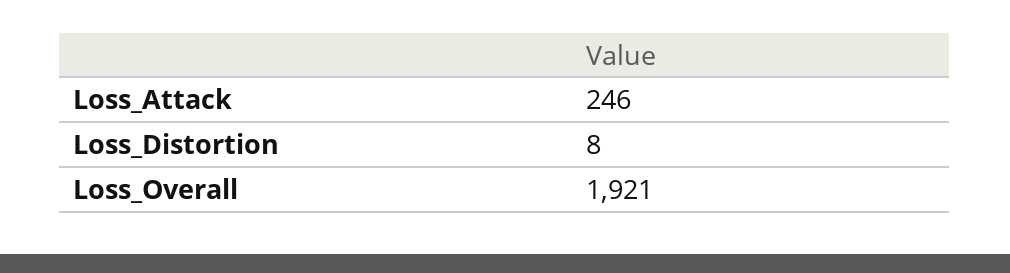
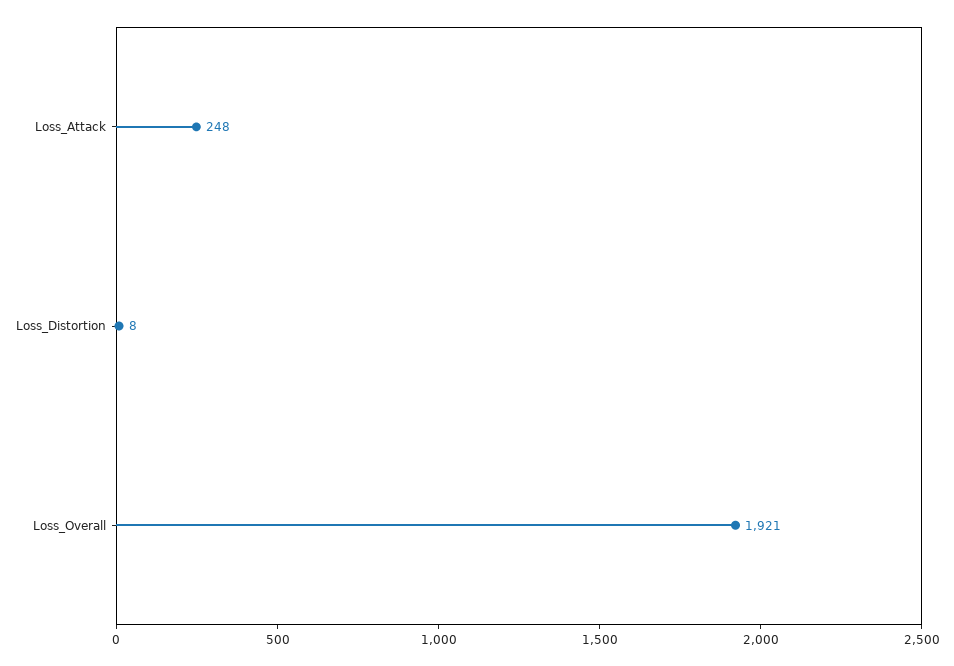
Loss_Attack: 246 -> 248

